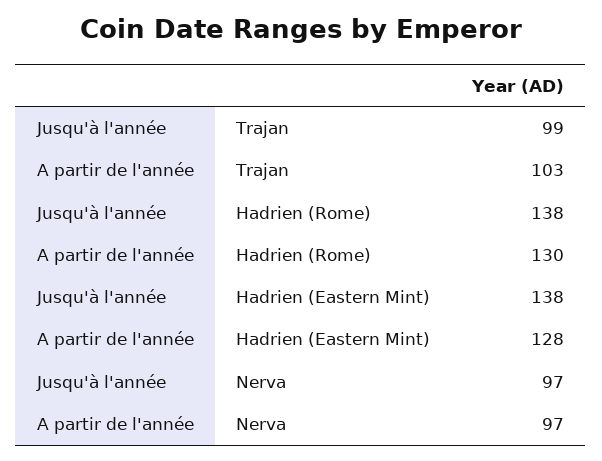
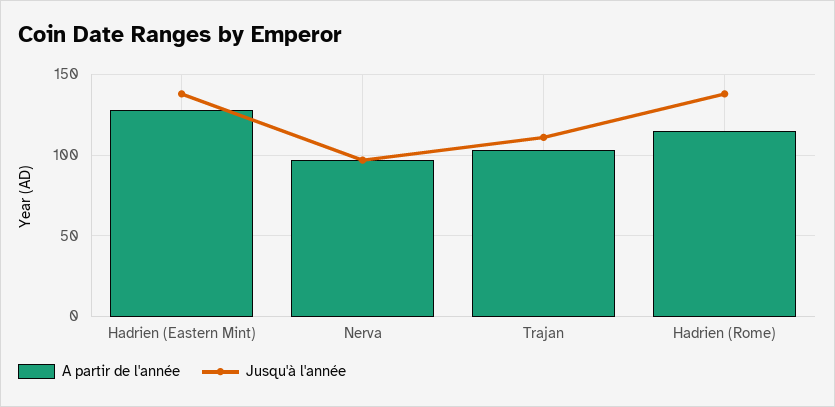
Jusqu'à l'année, Trajan: 99 -> 110
A partir de l'année, Hadrien (Rome): 130 -> 115

